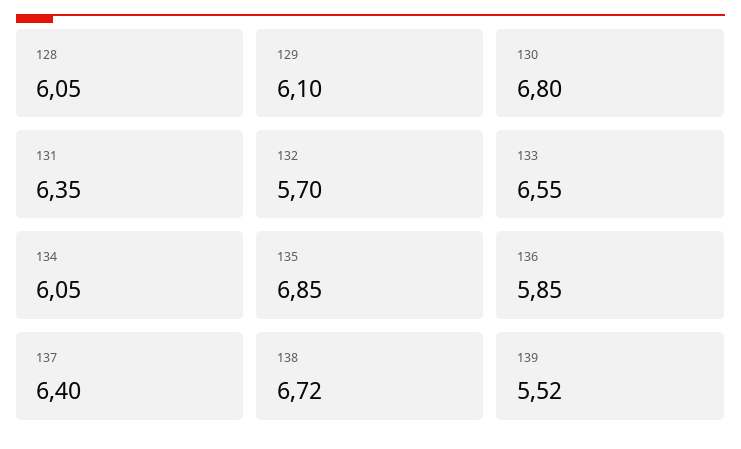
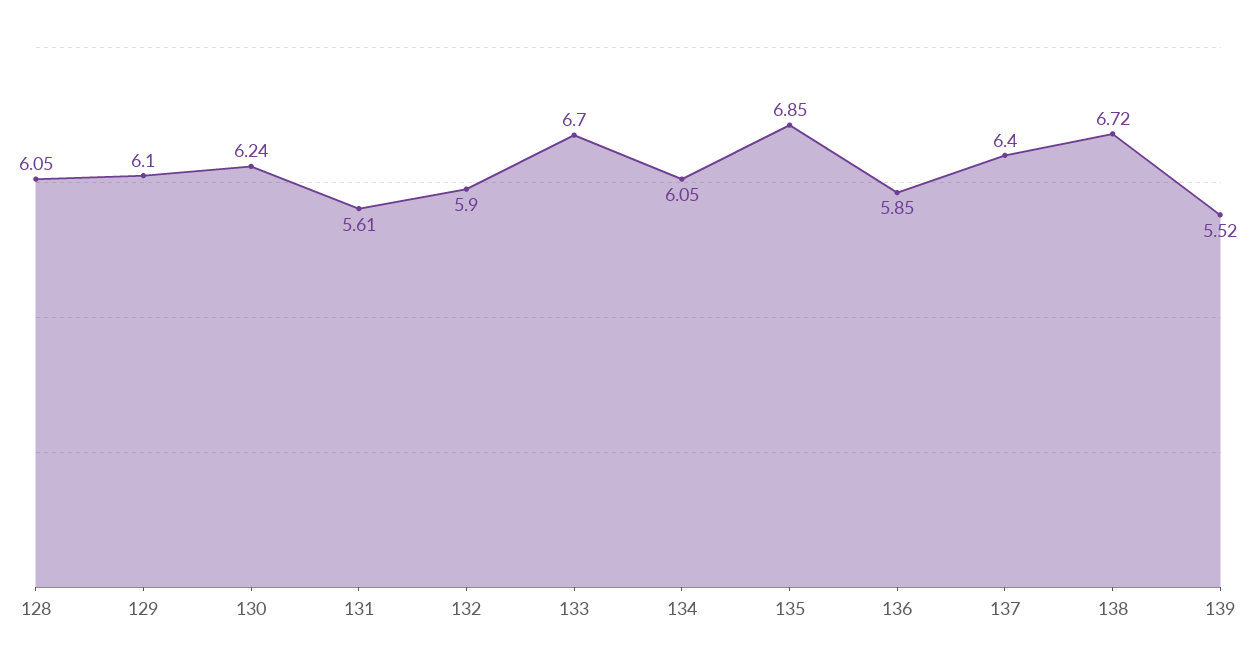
130: 6.8 -> 6.24
131: 6.35 -> 5.61
132: 5.7 -> 5.9
133: 6.55 -> 6.7

